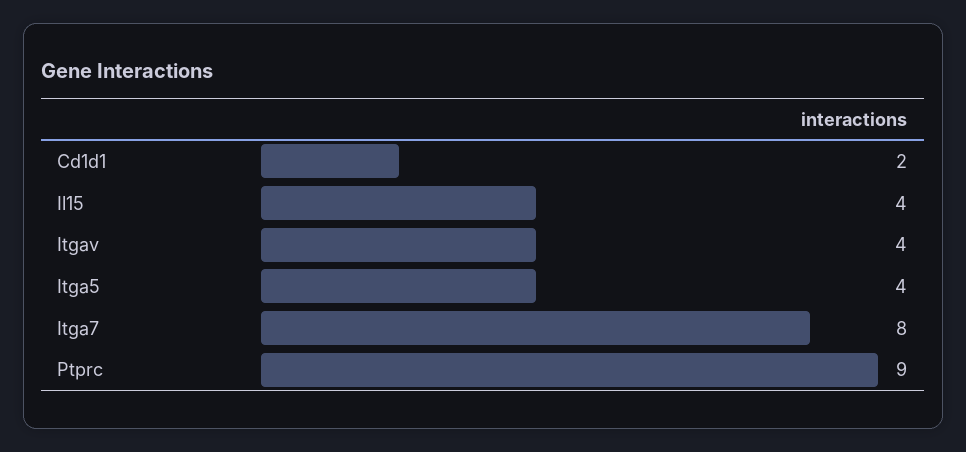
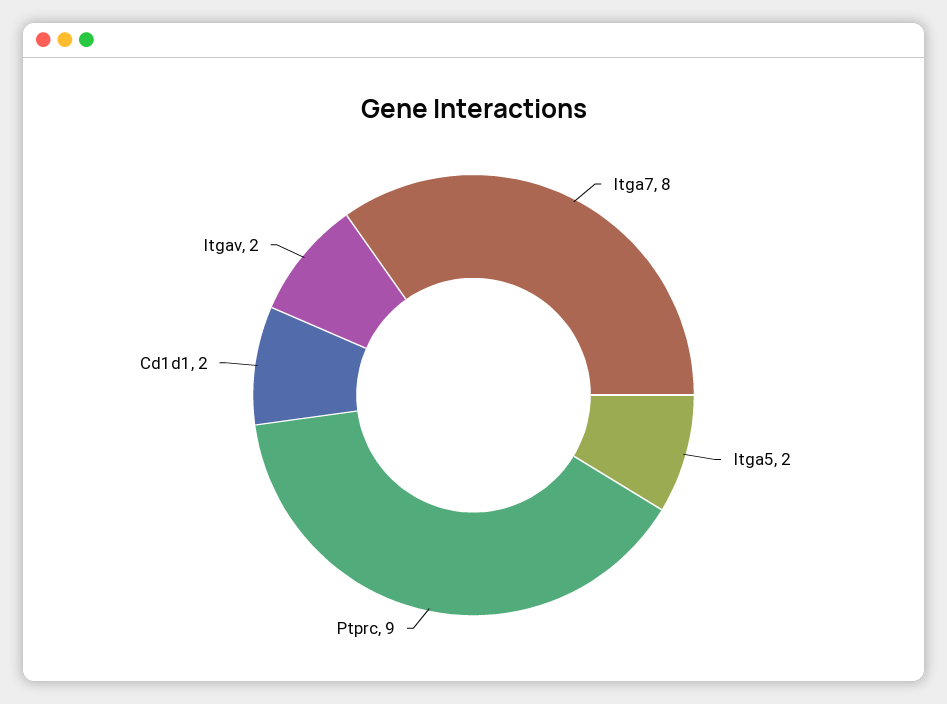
Il15: 4 -> none
Itgav: 4 -> 2
Itga5: 4 -> 2

